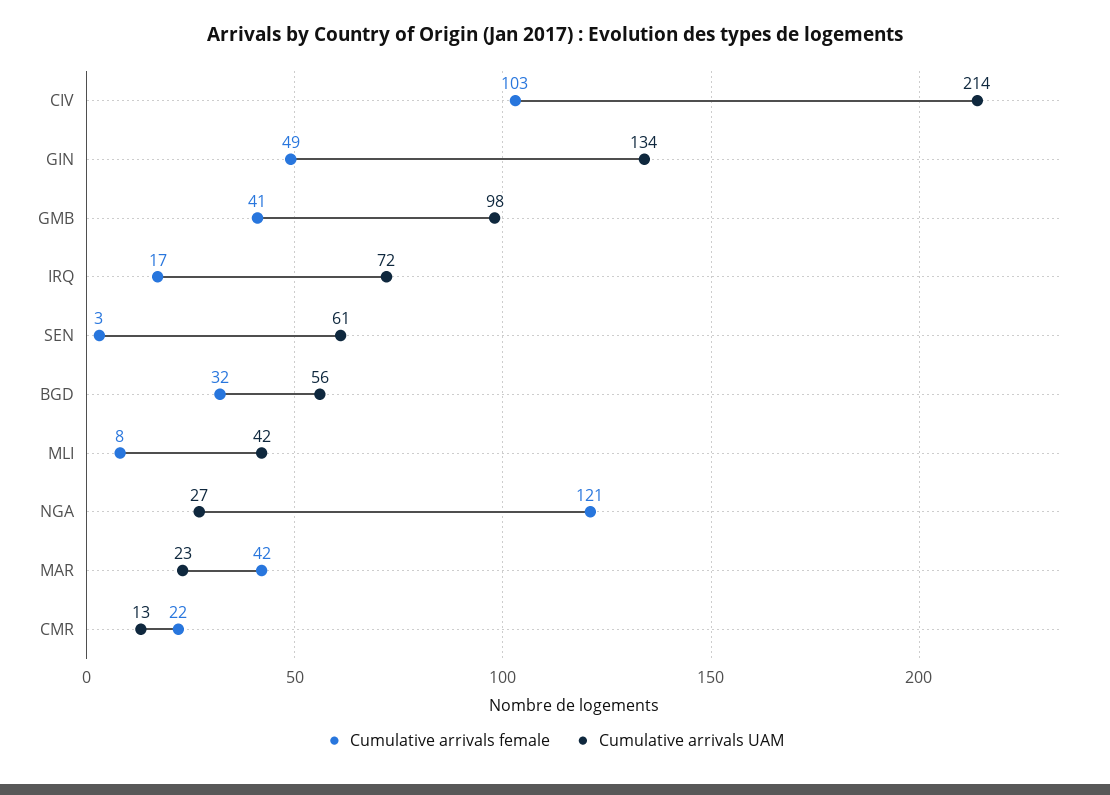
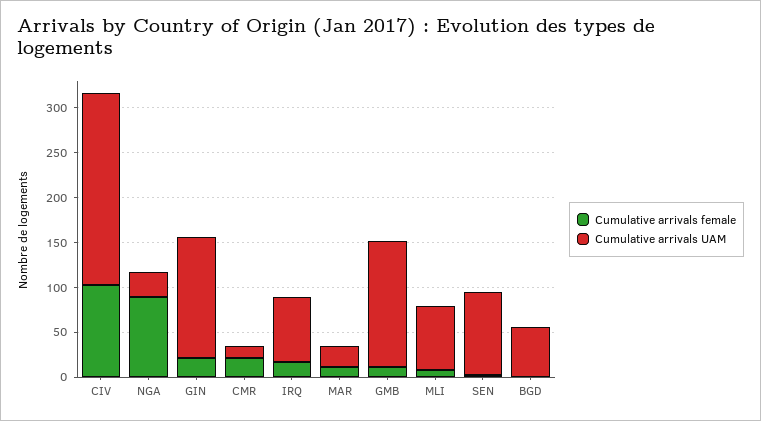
Cumulative arrivals female, GIN: 49 -> 20
Cumulative arrivals female, GMB: 41 -> 10
Cumulative arrivals UAM, GMB: 98 -> 140
Cumulative arrivals UAM, SEN: 61 -> 90
Cumulative arrivals female, BGD: 32 -> 0
Cumulative arrivals UAM, MLI: 42 -> 70
Cumulative arrivals female, NGA: 121 -> 90
Cumulative arrivals female, MAR: 42 -> 10

